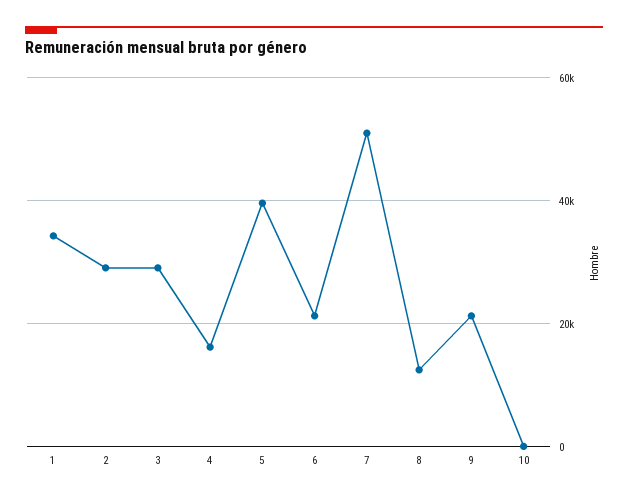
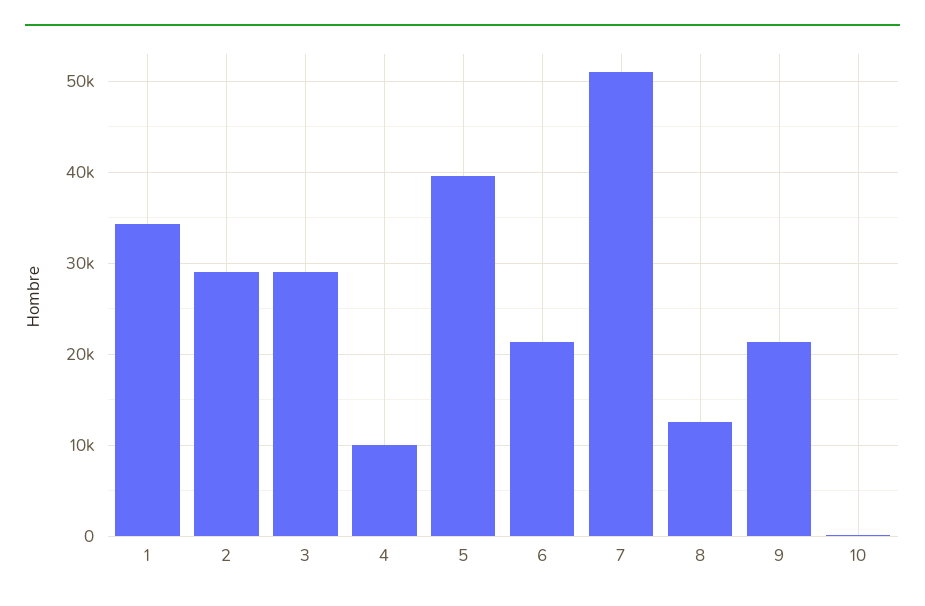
4: 16000 -> 10000

